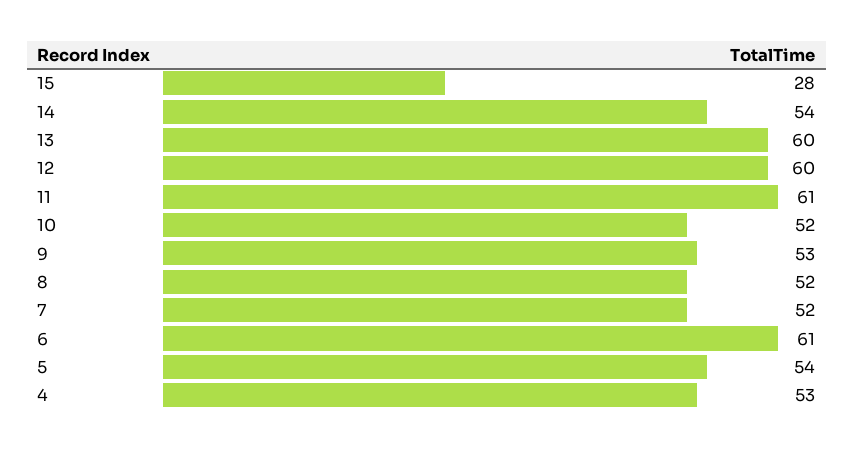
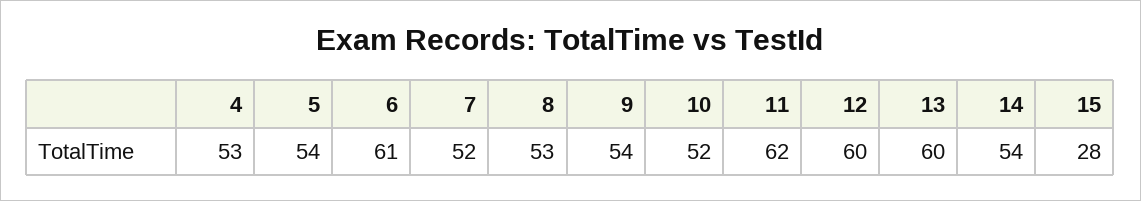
11: 61 -> 62
9: 53 -> 54
8: 52 -> 53

